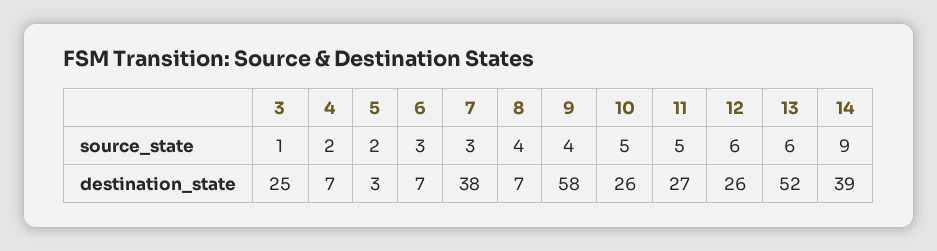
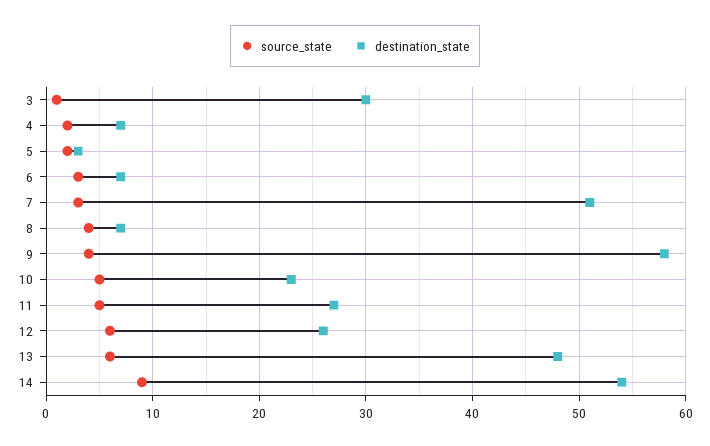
destination_state, 3: 25 -> 30
destination_state, 7: 38 -> 51
destination_state, 10: 26 -> 23
destination_state, 13: 52 -> 48
destination_state, 14: 39 -> 54

